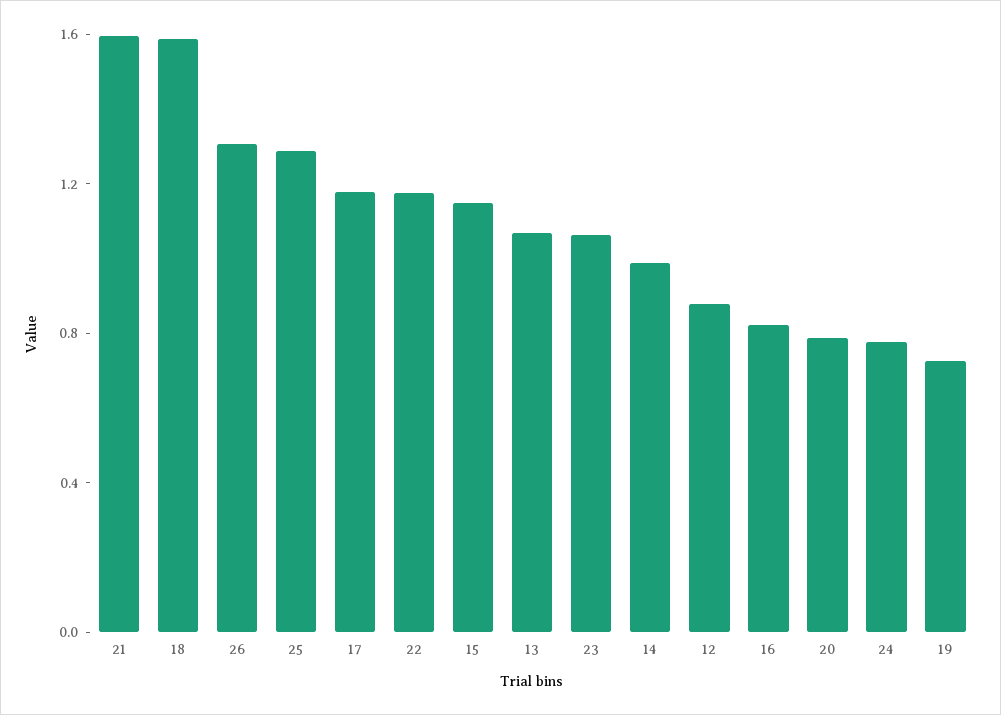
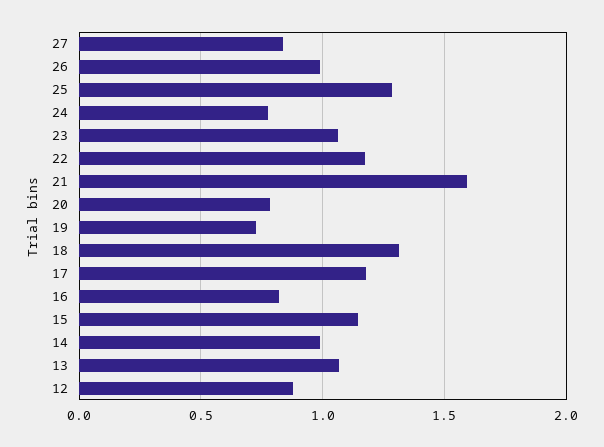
18: 1.6 -> 1.3
26: 1.3 -> 1
27: none -> 0.85

